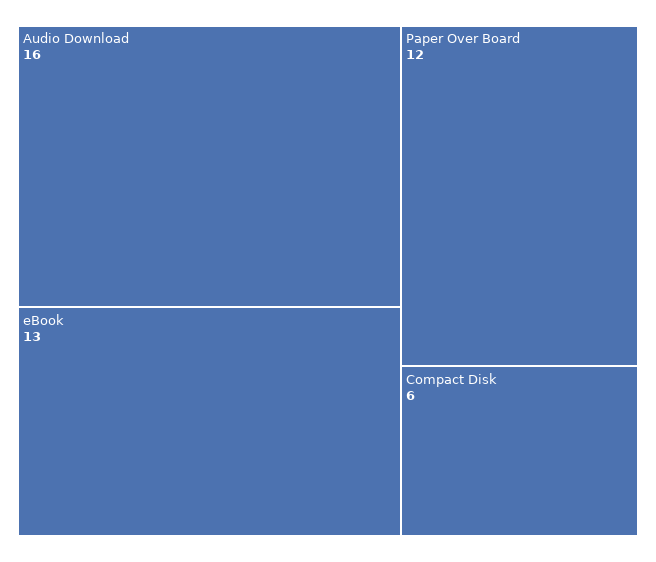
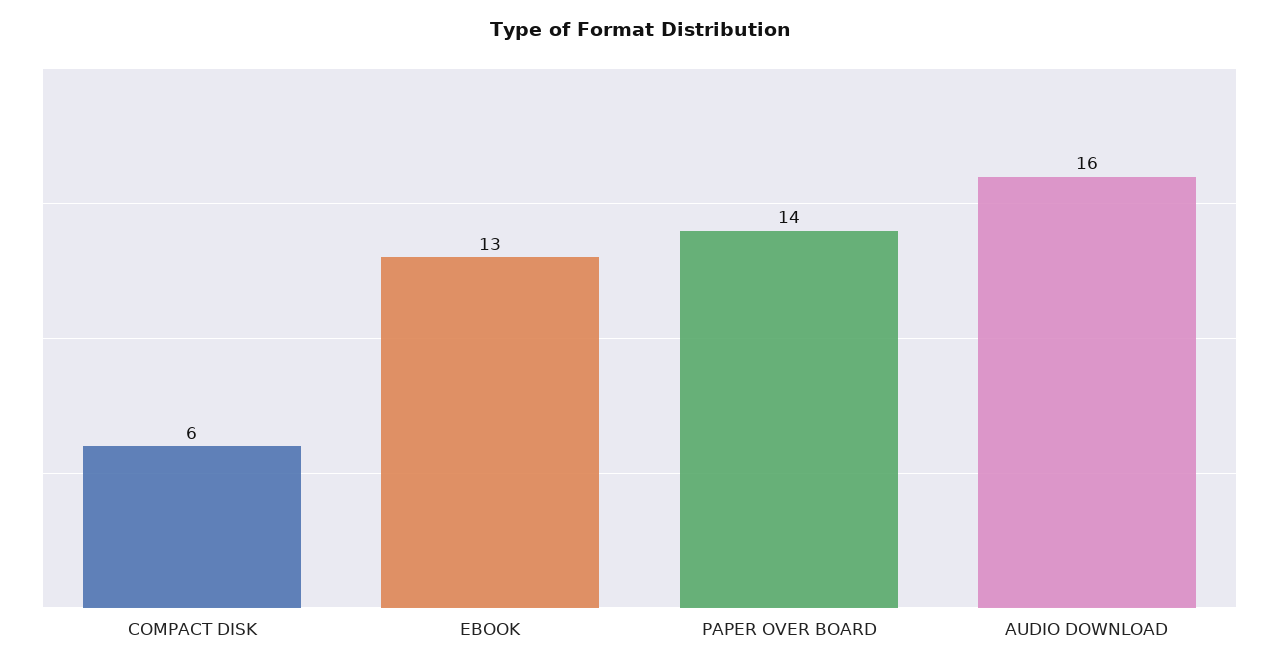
Paper Over Board: 12 -> 14

